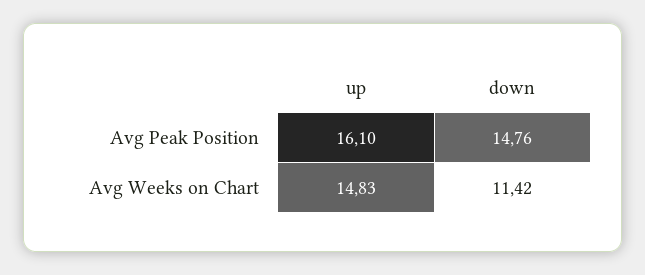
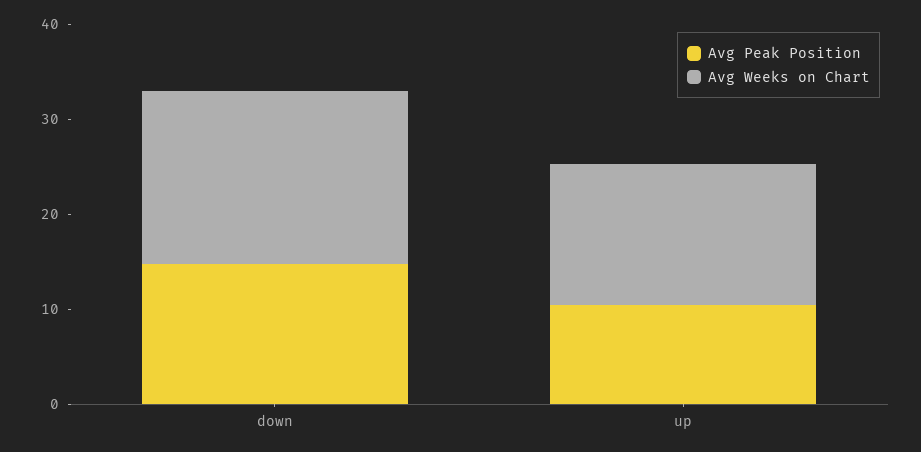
Avg Peak Position, up: 16.1 -> 10
Avg Weeks on Chart, down: 11.42 -> 18

